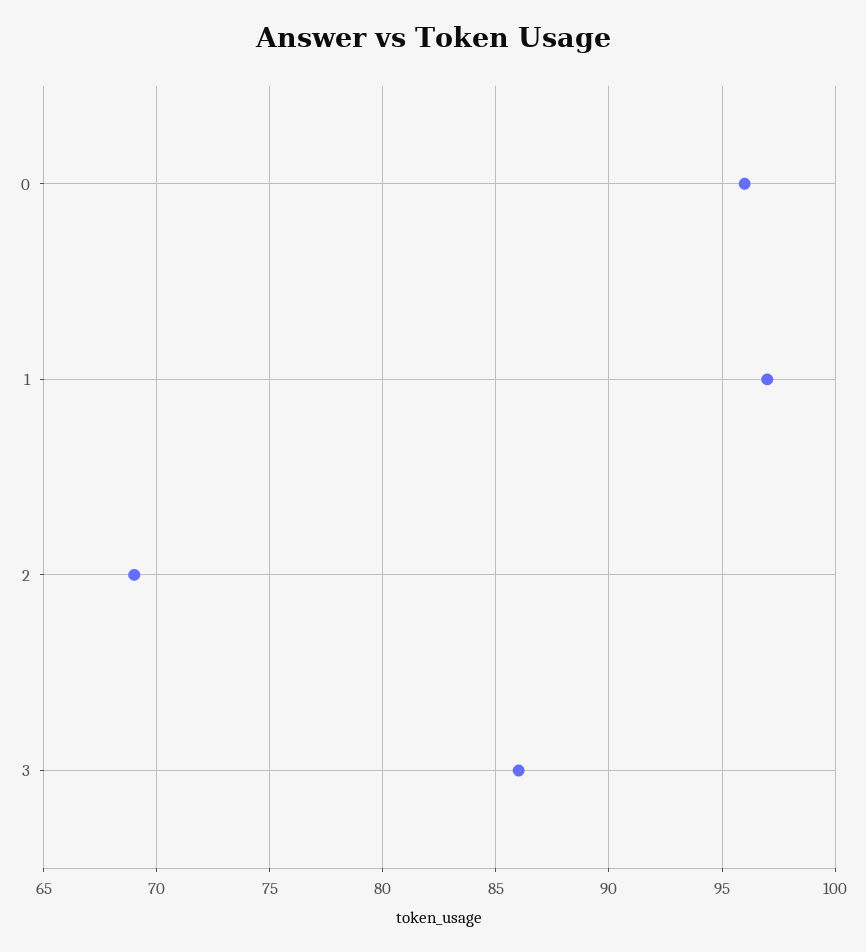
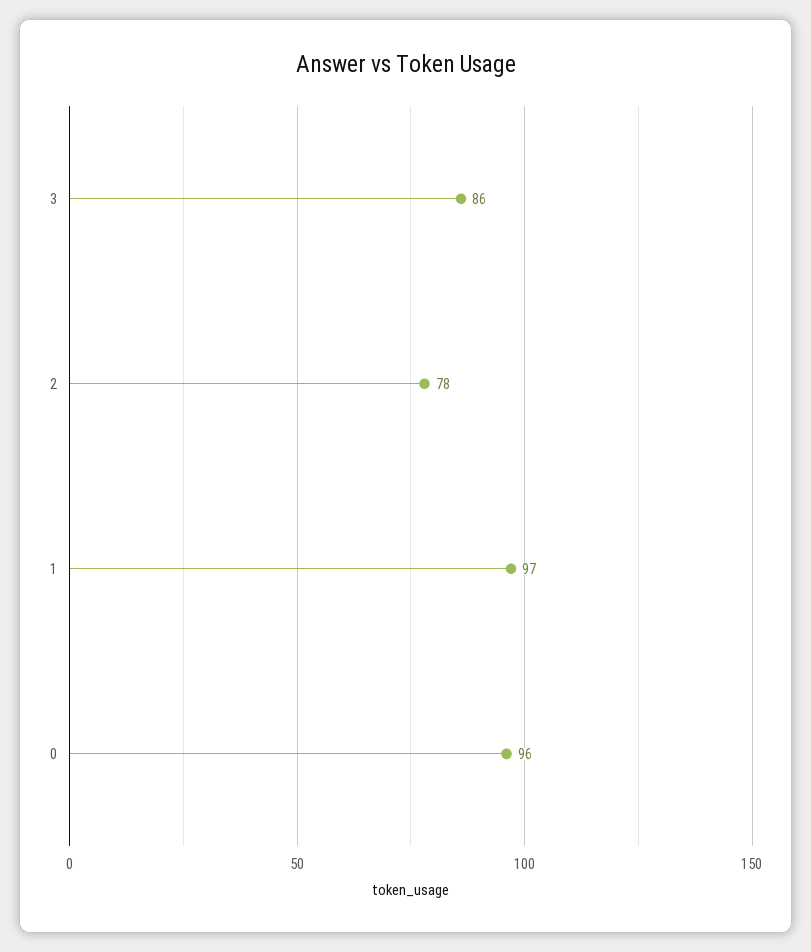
2: 69 -> 78

